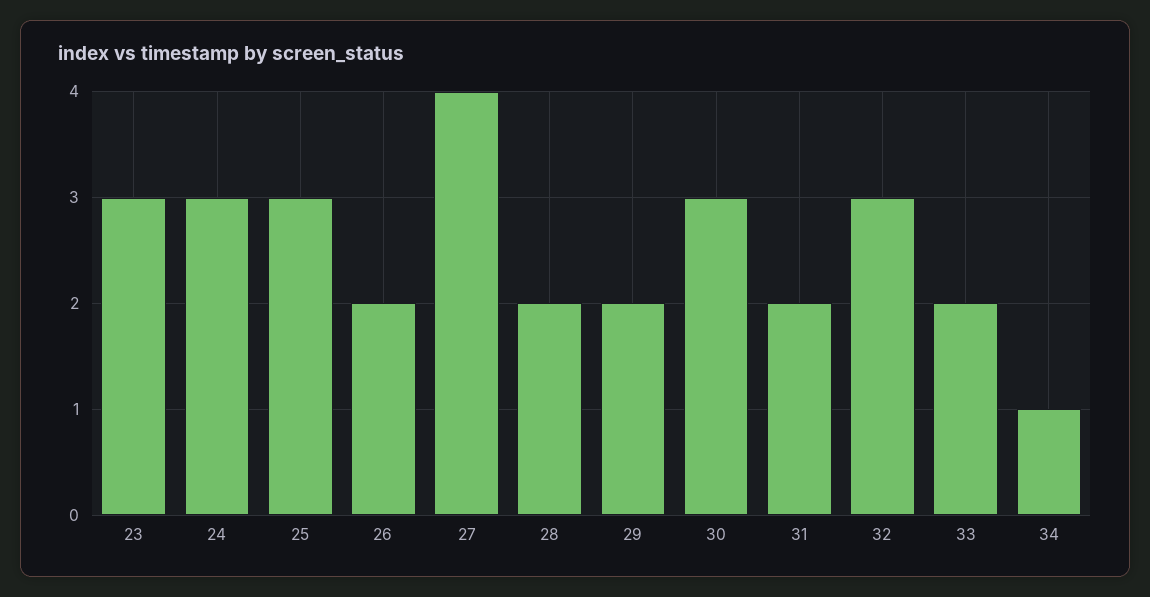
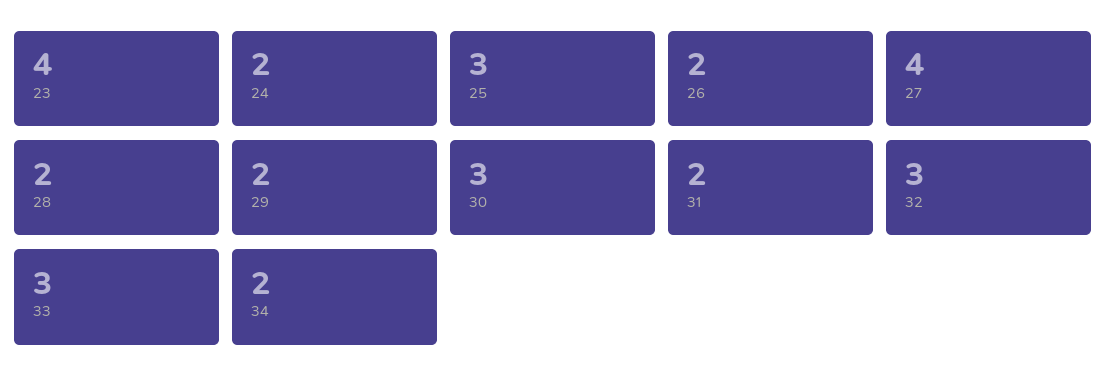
23: 3 -> 4
24: 3 -> 2
33: 2 -> 3
34: 1 -> 2

